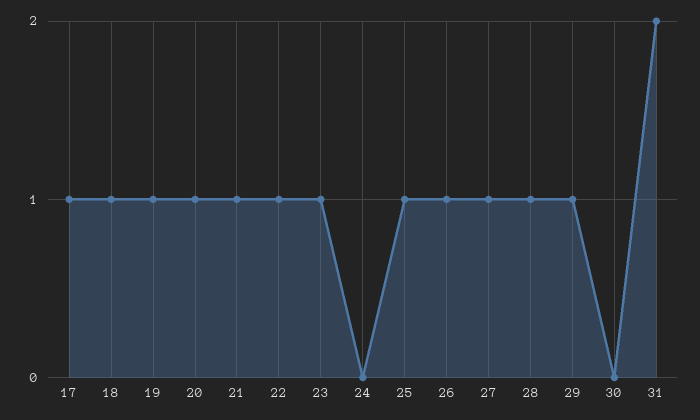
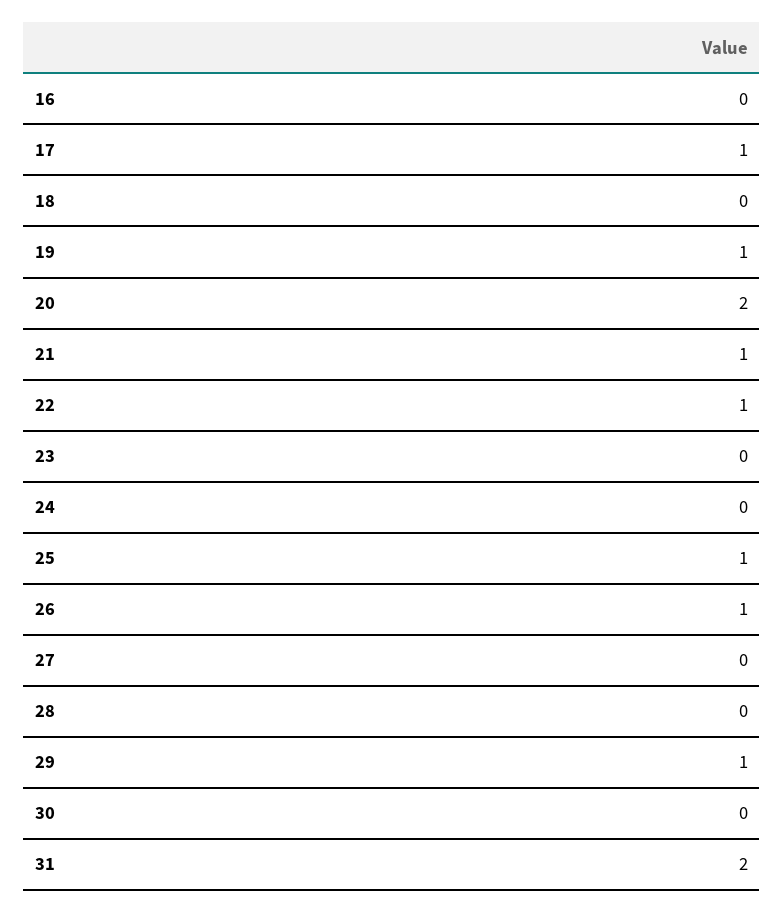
18: 1 -> 0
20: 1 -> 2
23: 1 -> 0
27: 1 -> 0
28: 1 -> 0
16: none -> 0

